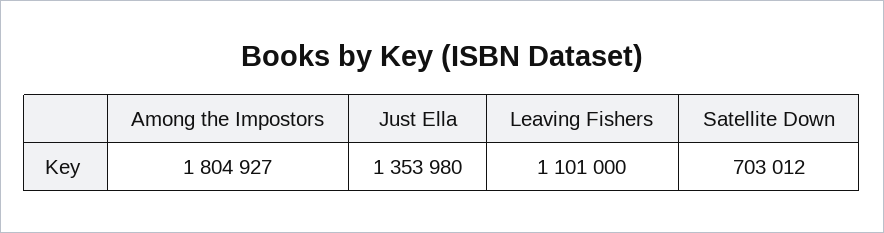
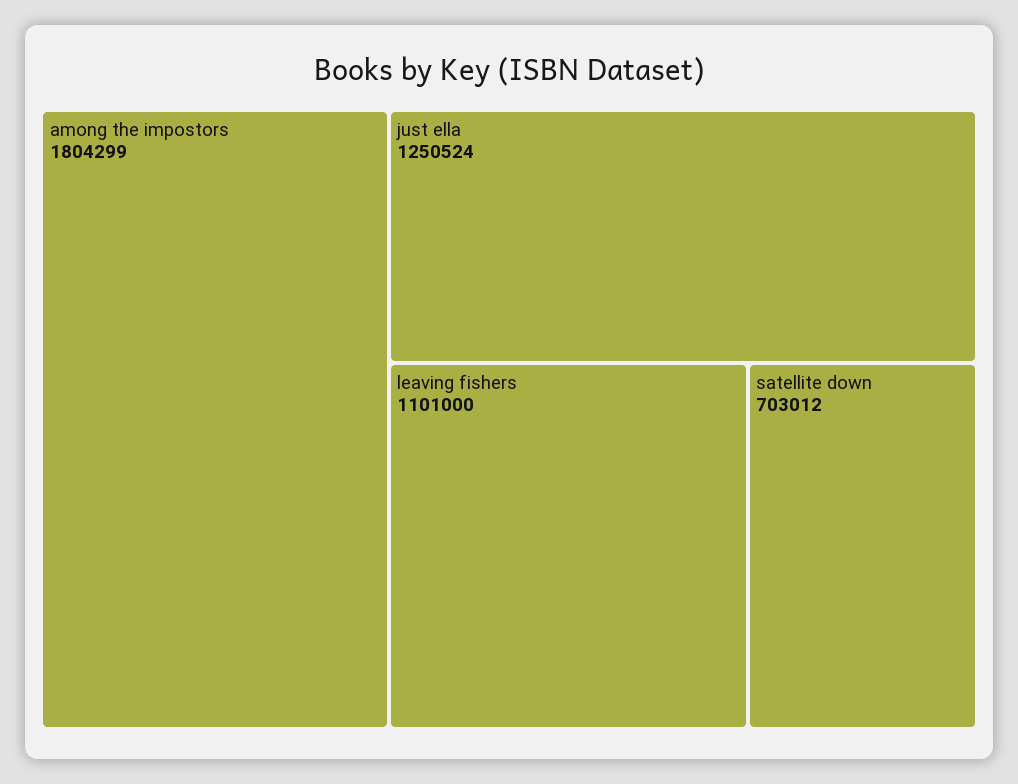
Among the Impostors: 1804927 -> 1804299
Just Ella: 1353980 -> 1250524

